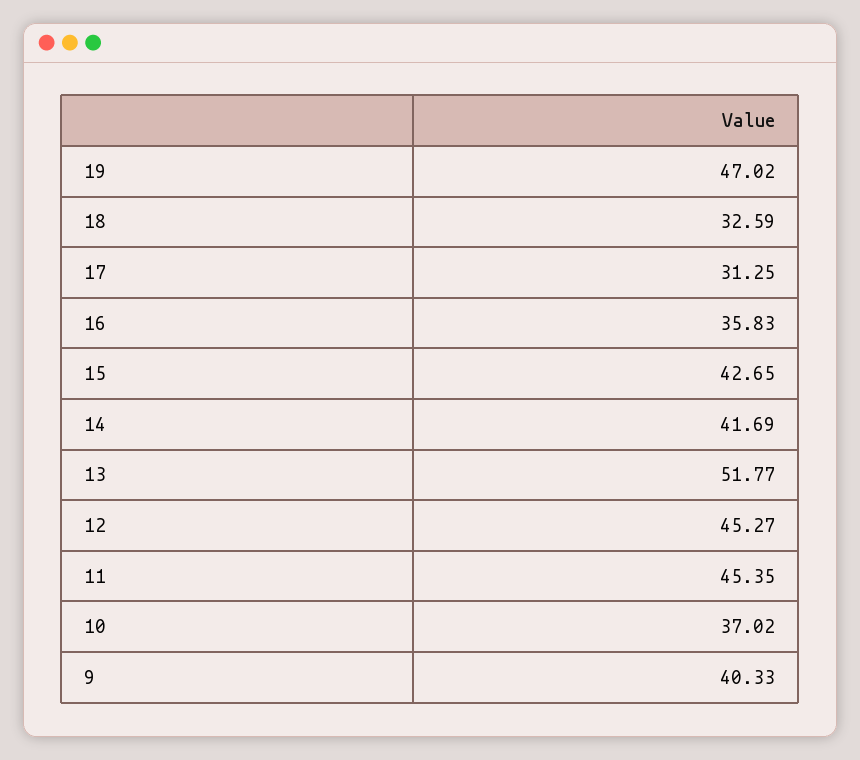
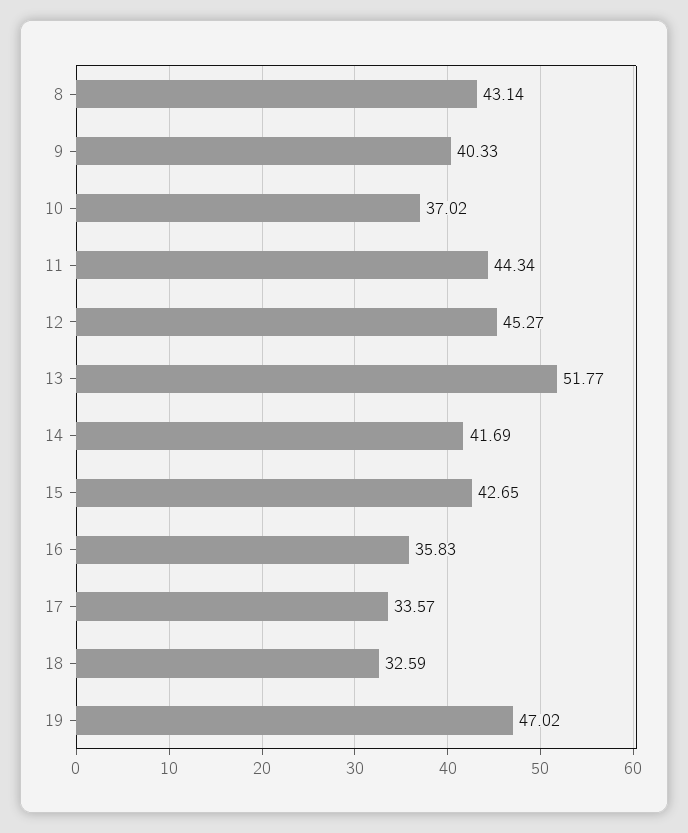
17: 31.25 -> 33.57
11: 45.35 -> 44.34
8: none -> 43.14

